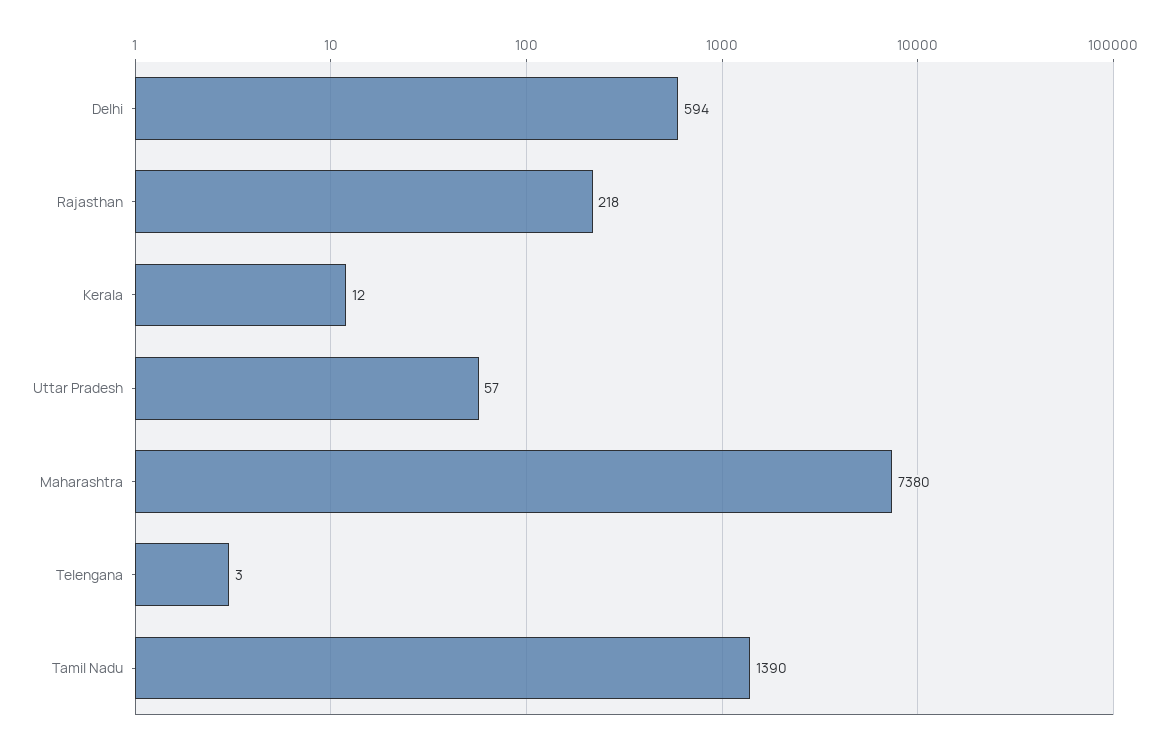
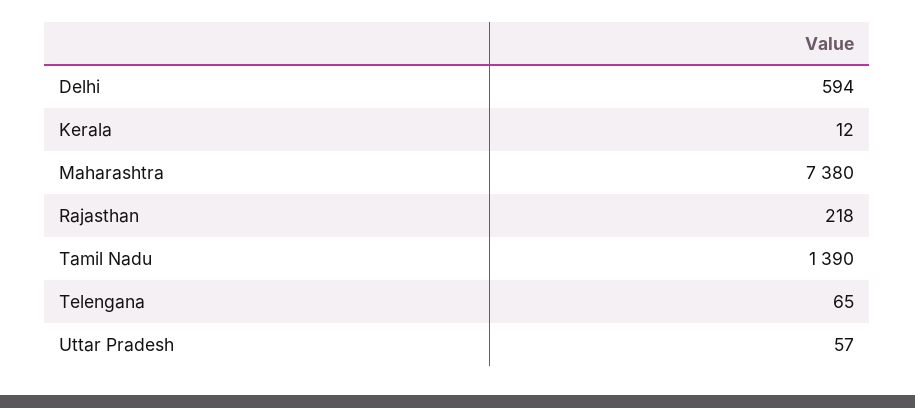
Telengana: 3 -> 65

